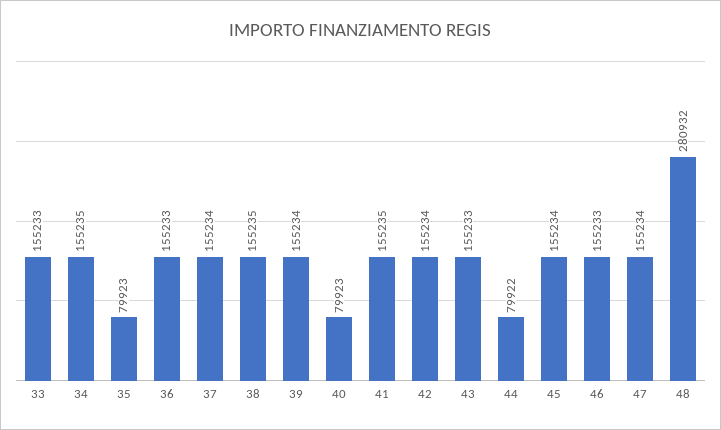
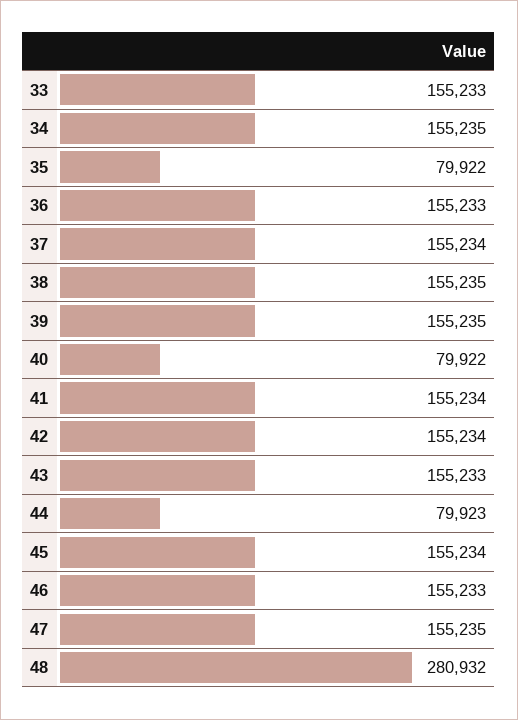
35: 79923 -> 79922
39: 155234 -> 155235
40: 79923 -> 79922
41: 155235 -> 155234
44: 79922 -> 79923
47: 155234 -> 155235

